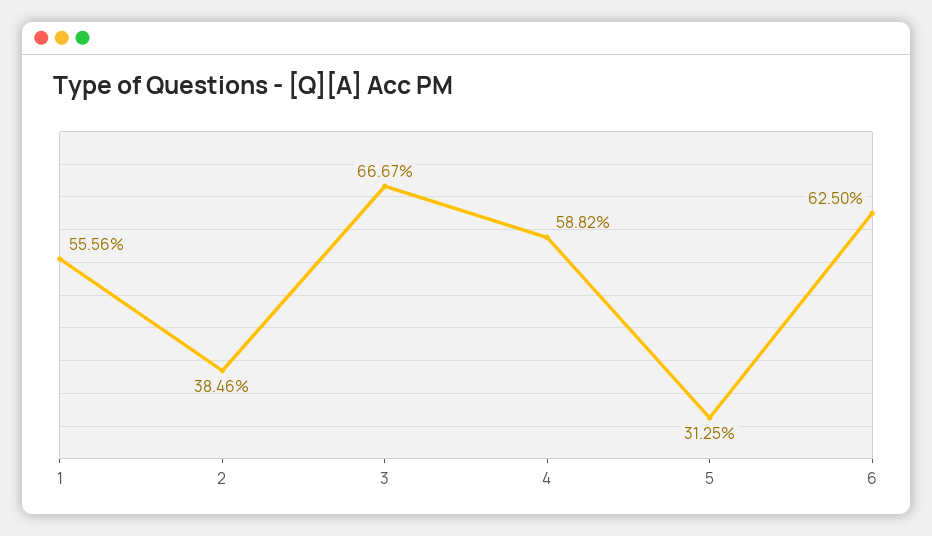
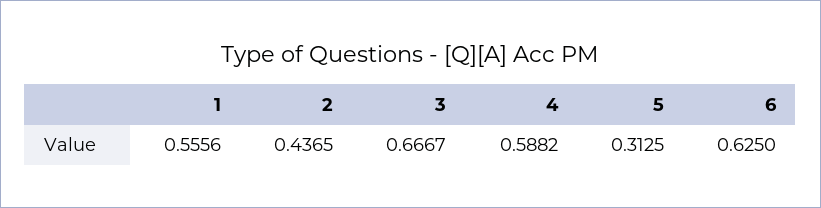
2: 0.3846 -> 0.4365

